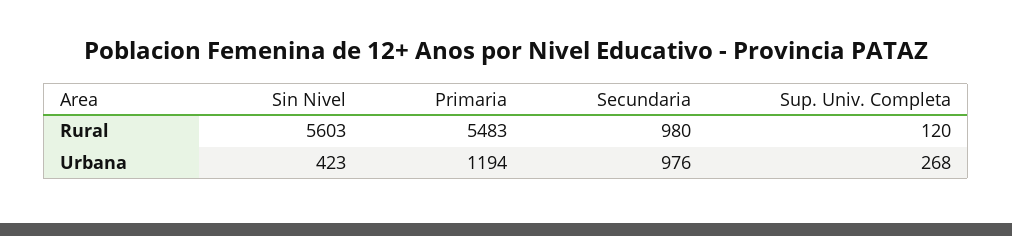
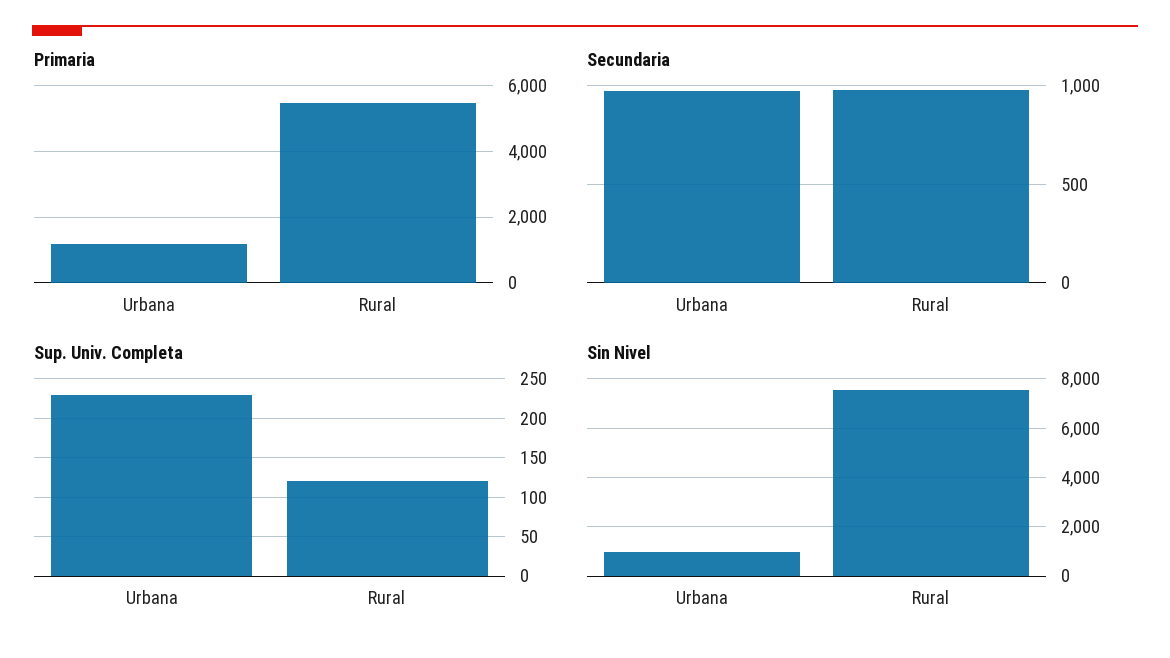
Sin Nivel, Rural: 5603 -> 7500
Sin Nivel, Urbana: 423 -> 1000
Sup. Univ. Completa, Urbana: 268 -> 230

